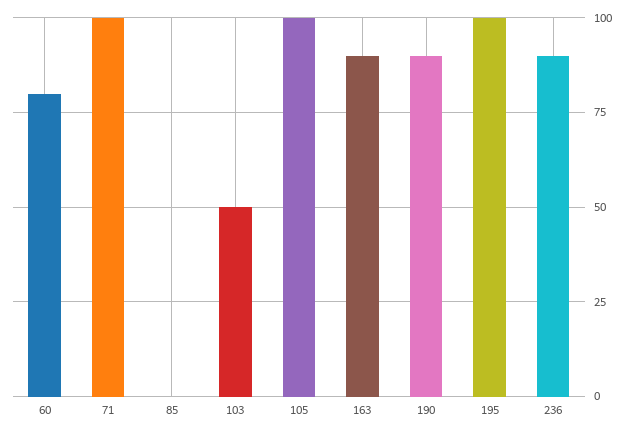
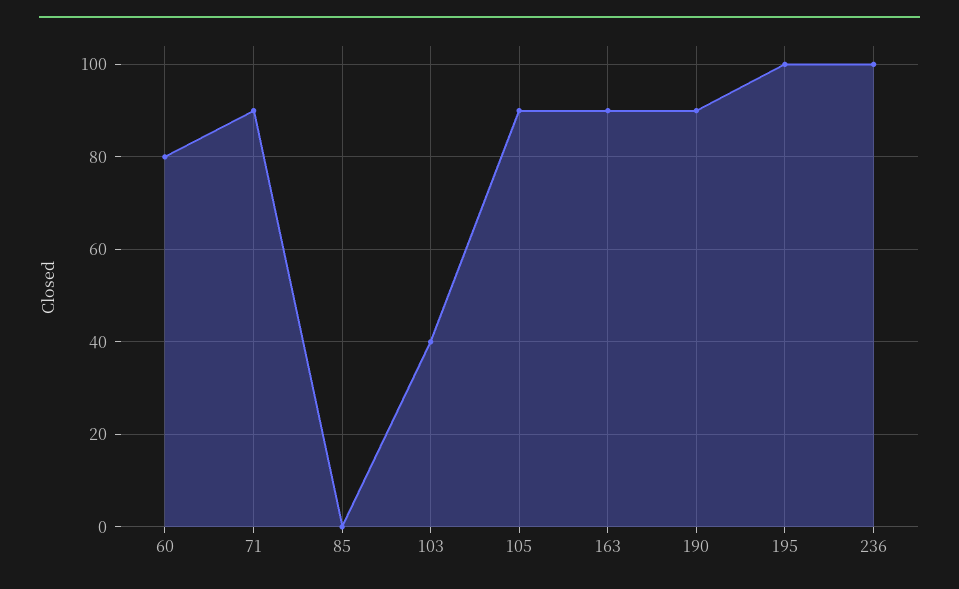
71: 100 -> 90
103: 50 -> 40
105: 100 -> 90
236: 90 -> 100

